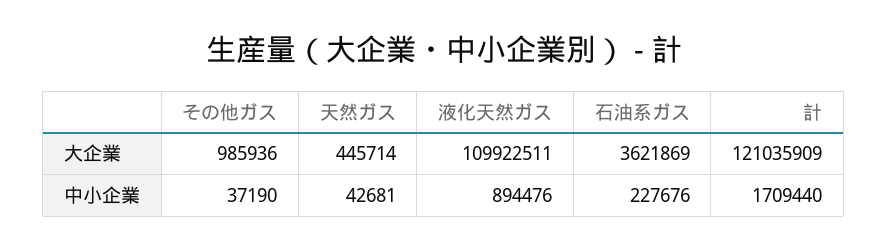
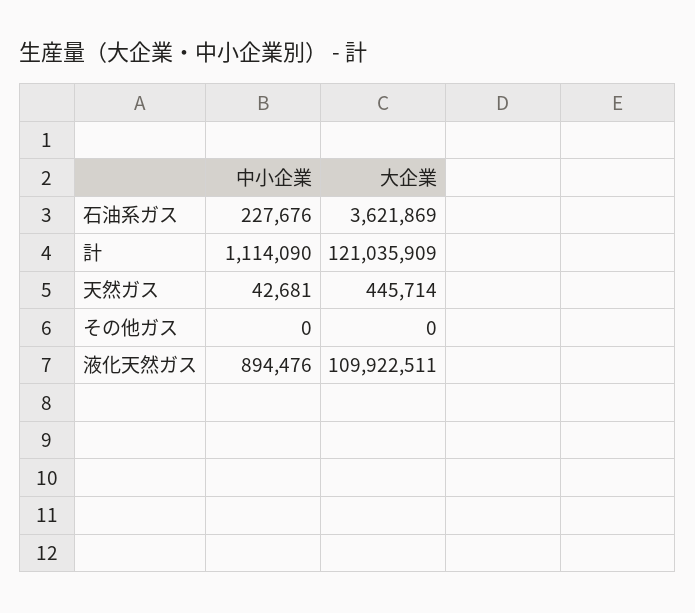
その他ガス, 大企業: 985936 -> 0
その他ガス, 中小企業: 37190 -> 0
計, 中小企業: 1709440 -> 1114090

